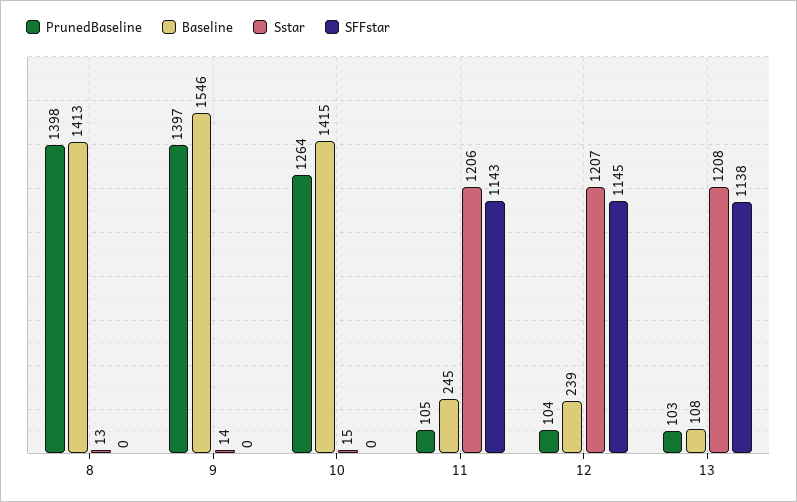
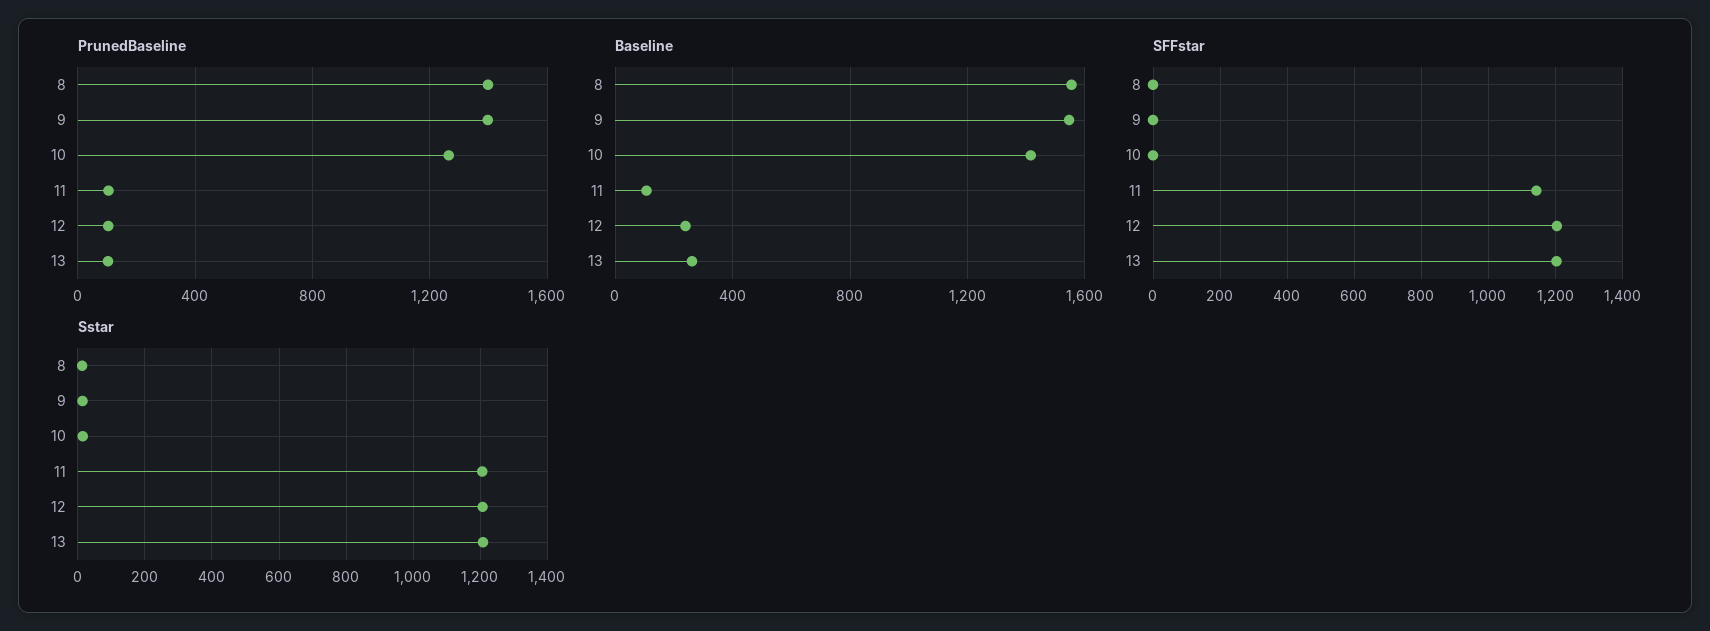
Baseline, 8: 1413 -> 1550
Baseline, 11: 245 -> 100
SFFstar, 12: 1145 -> 1200
Baseline, 13: 108 -> 250
SFFstar, 13: 1138 -> 1200

